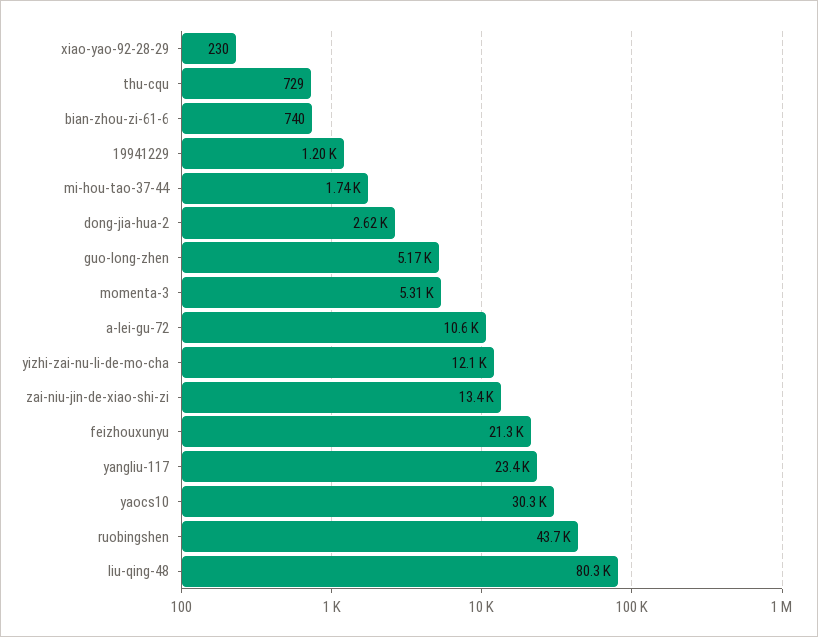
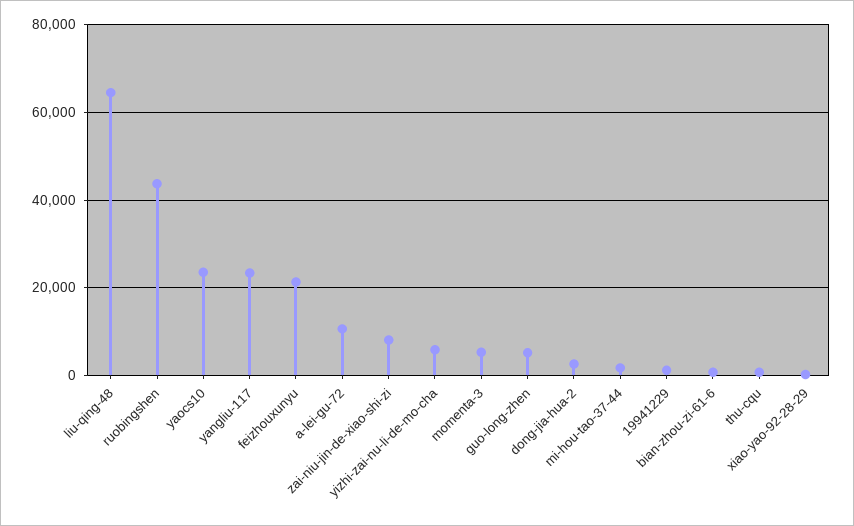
yizhi-zai-nu-li-de-mo-cha: 12100 -> 6000
zai-niu-jin-de-xiao-shi-zi: 13400 -> 8000
yaocs10: 30300 -> 24000
liu-qing-48: 80300 -> 64000

